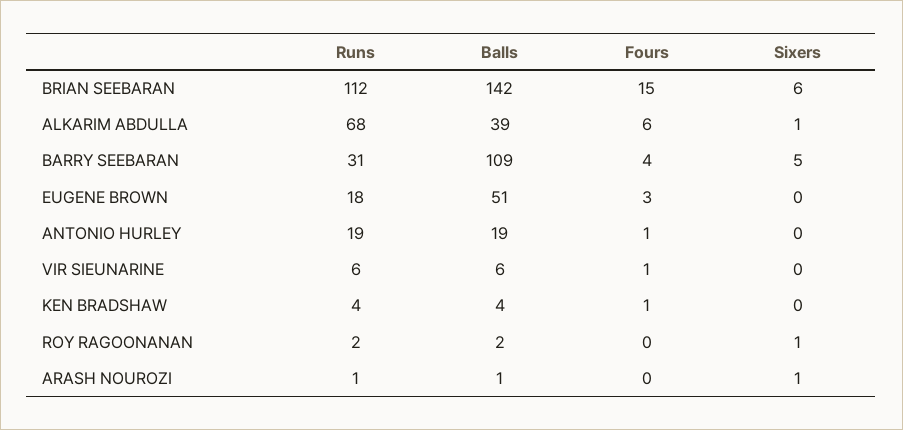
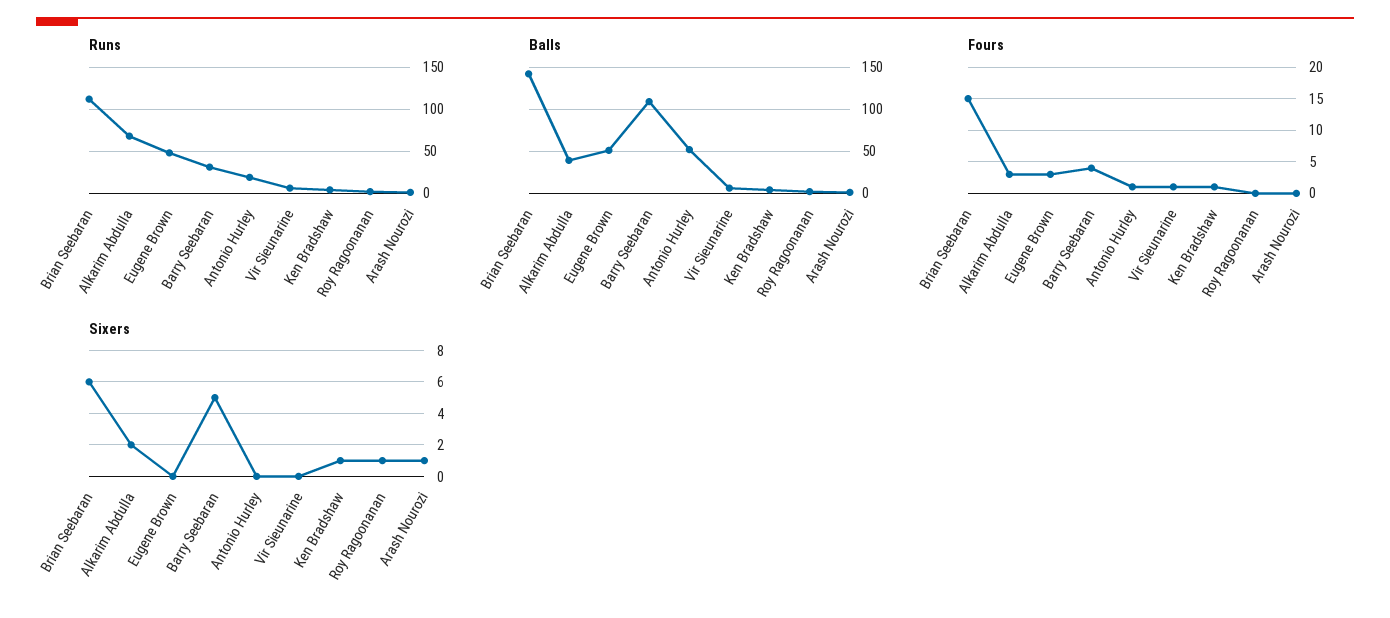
Fours, ALKARIM ABDULLA: 6 -> 3
Sixers, ALKARIM ABDULLA: 1 -> 2
Runs, EUGENE BROWN: 18 -> 50
Balls, ANTONIO HURLEY: 19 -> 50
Sixers, KEN BRADSHAW: 0 -> 1

